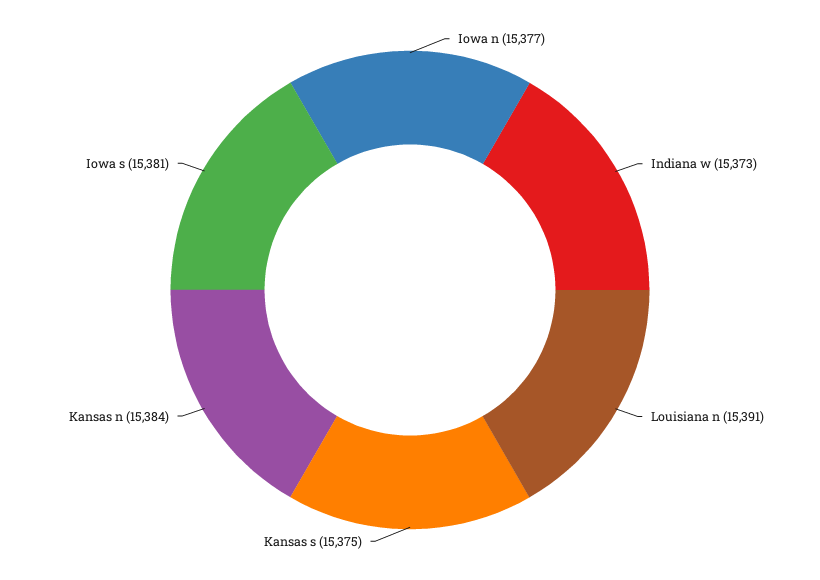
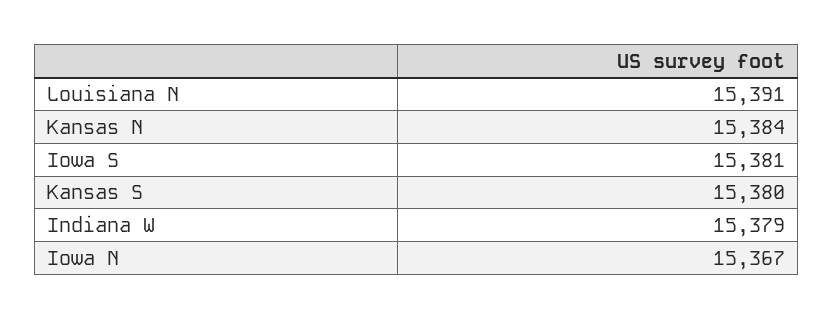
Iowa n: 15377 -> 15367
Indiana w: 15373 -> 15379
Kansas s: 15375 -> 15380

